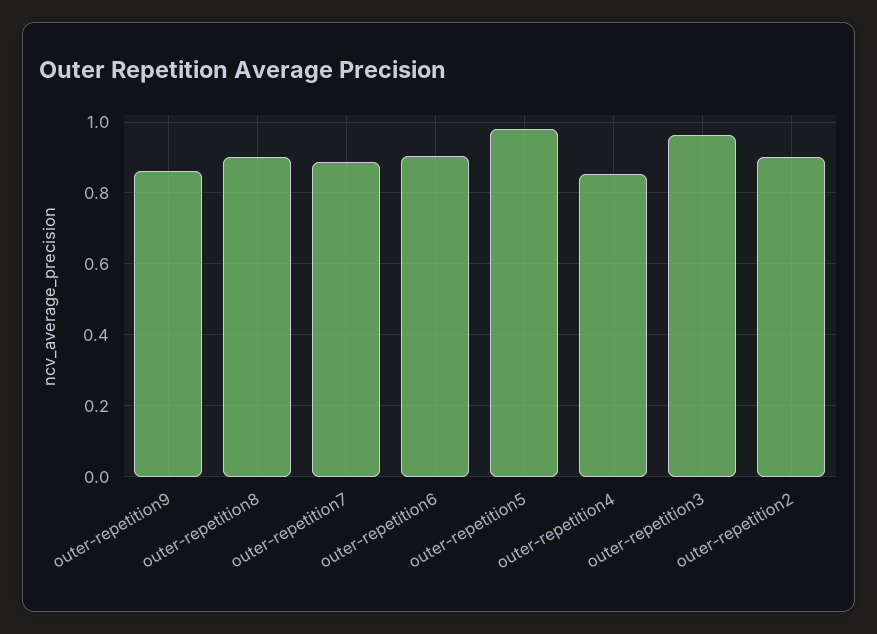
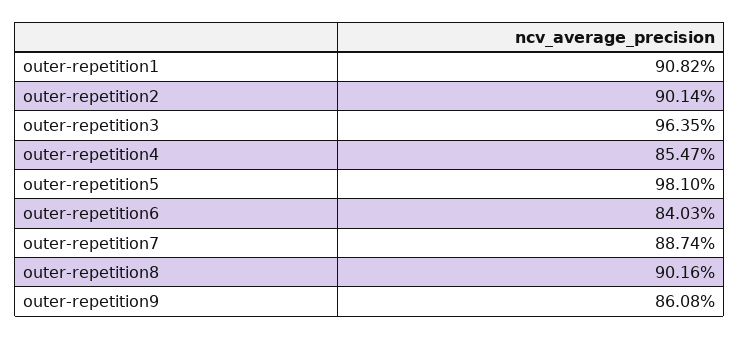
outer-repetition6: 0.9 -> 0.8403
outer-repetition1: none -> 0.9082

